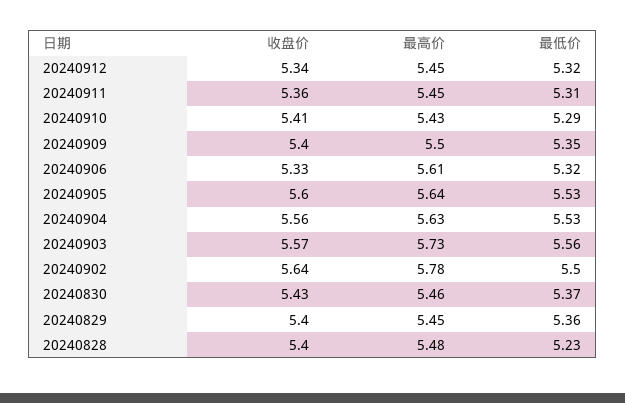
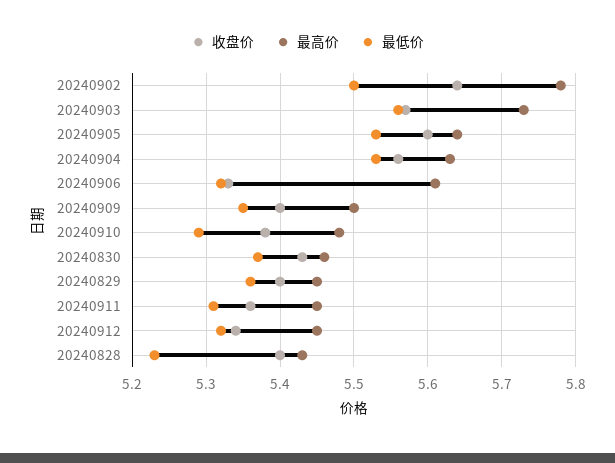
收盘价, 20240910: 5.41 -> 5.38
最高价, 20240910: 5.43 -> 5.48
最高价, 20240828: 5.48 -> 5.43

